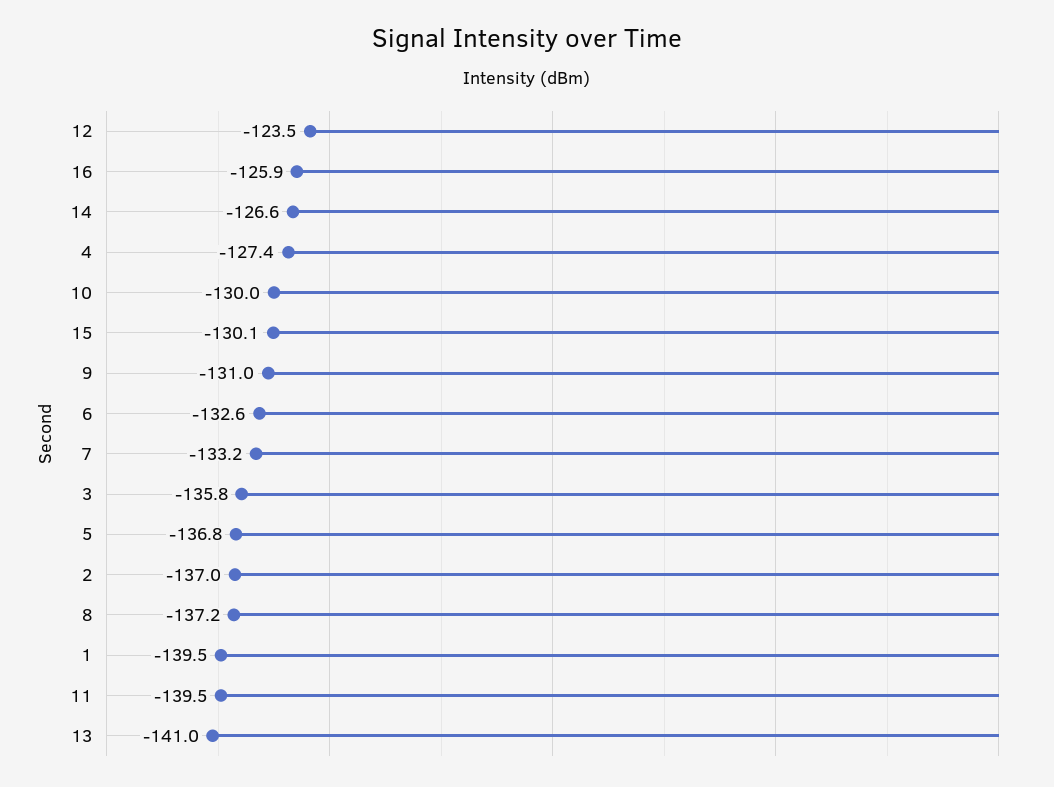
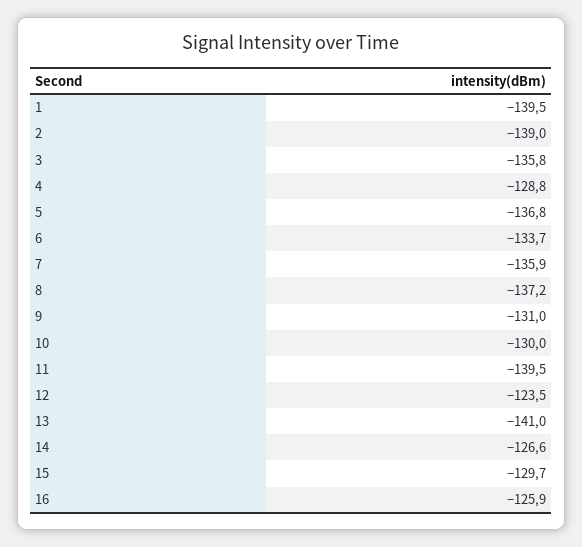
4: -127.4 -> -128.8
15: -130.1 -> -129.7
6: -132.6 -> -133.7
7: -133.2 -> -135.9
2: -137 -> -139

